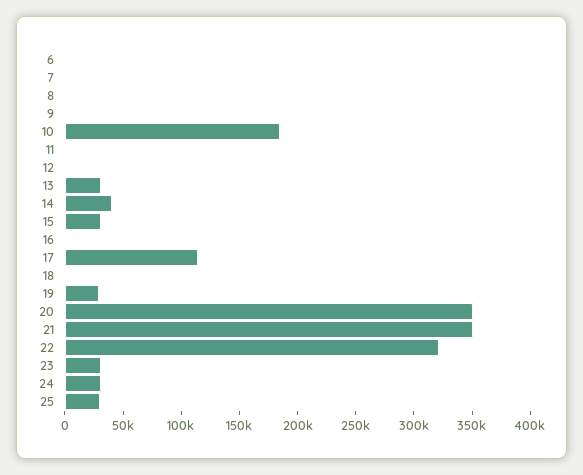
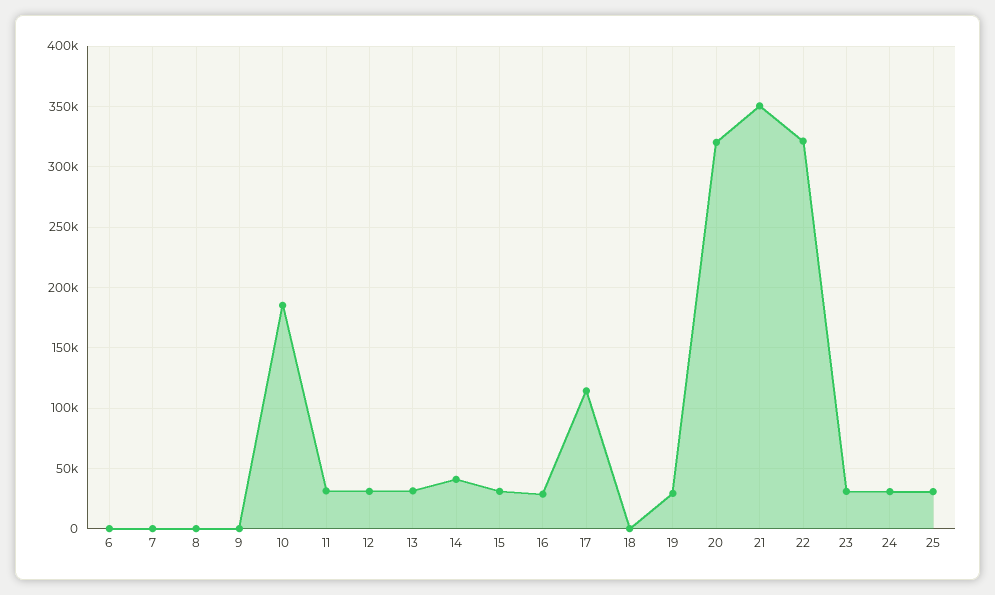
11: 0 -> 30000
12: 0 -> 30000
16: 0 -> 30000
20: 350000 -> 320000

